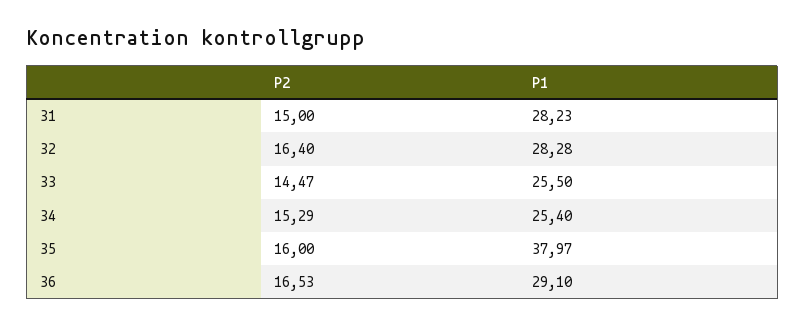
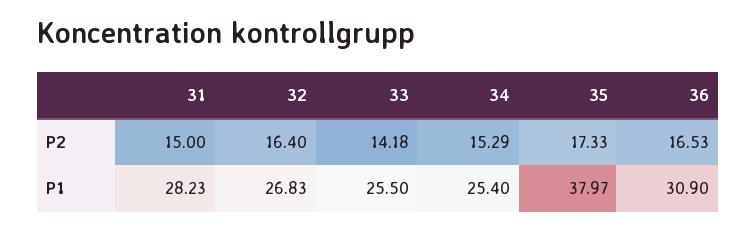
P1, 32: 28.28 -> 26.83
P2, 33: 14.47 -> 14.18
P2, 35: 16 -> 17.33
P1, 36: 29.1 -> 30.9

